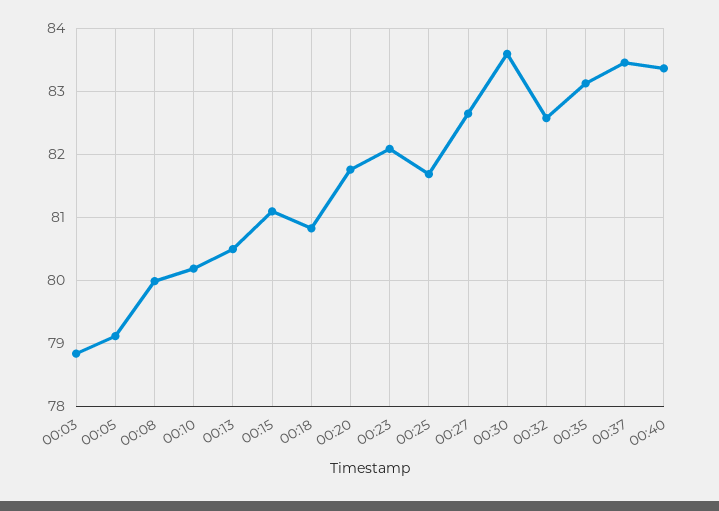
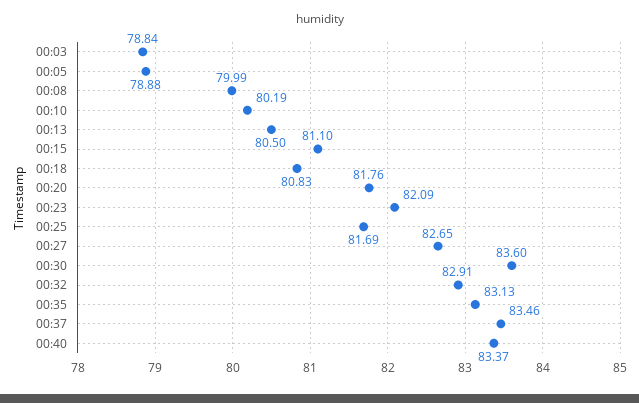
00:05: 79.1 -> 78.88
00:32: 82.6 -> 82.91

